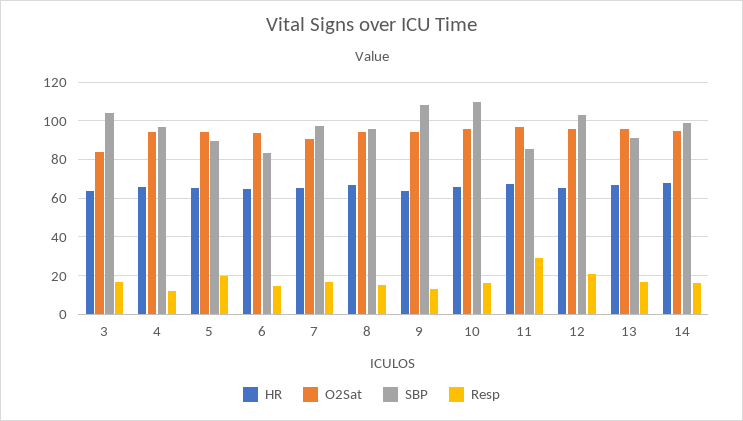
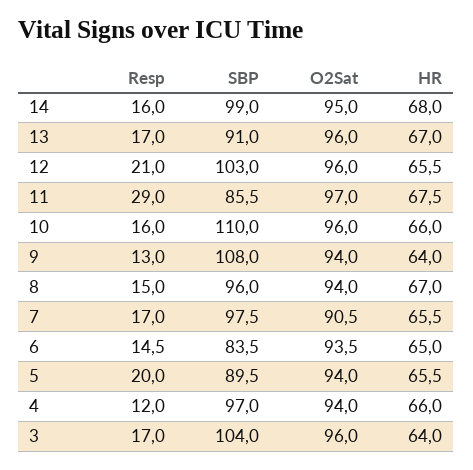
O2Sat, 3: 85 -> 96

